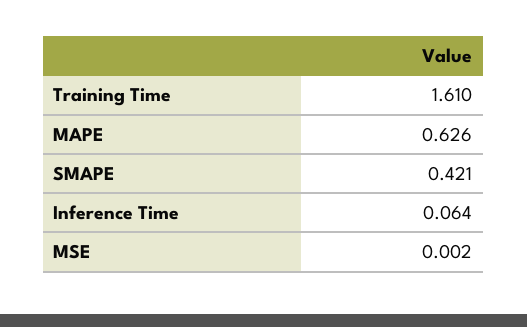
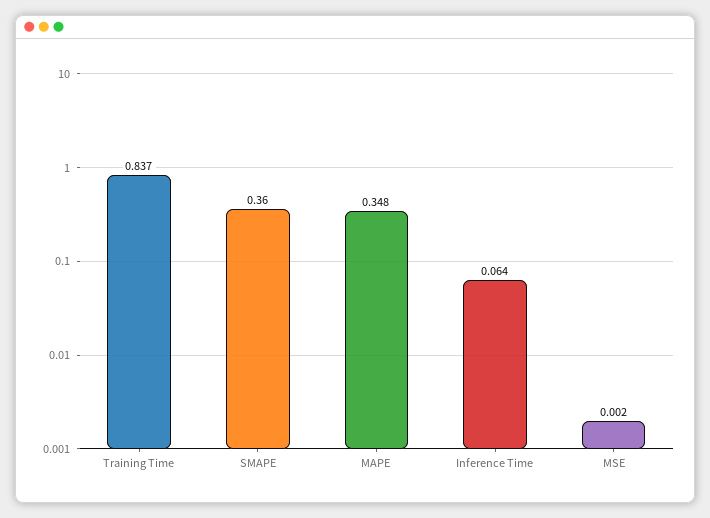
Training Time: 1.61 -> 0.837
MAPE: 0.626 -> 0.348
SMAPE: 0.421 -> 0.36

